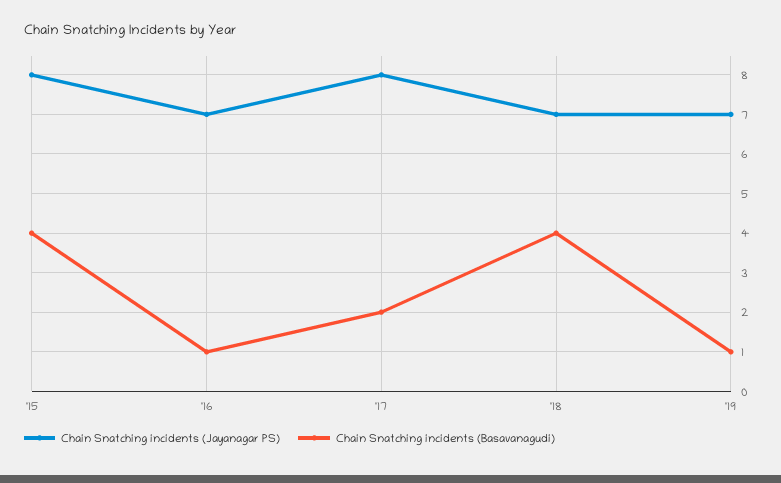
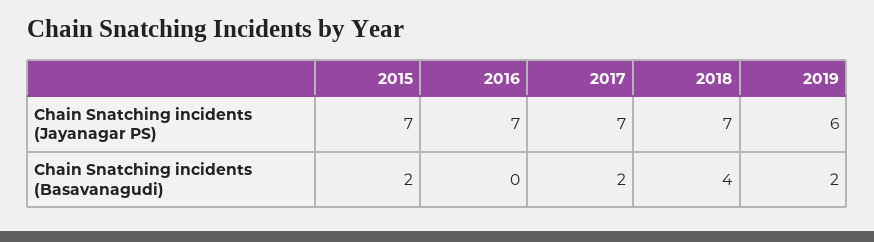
Chain Snatching incidents (Jayanagar PS), '15: 8 -> 7
Chain Snatching incidents (Basavanagudi), '15: 4 -> 2
Chain Snatching incidents (Basavanagudi), '16: 1 -> 0
Chain Snatching incidents (Jayanagar PS), '17: 8 -> 7
Chain Snatching incidents (Jayanagar PS), '19: 7 -> 6
Chain Snatching incidents (Basavanagudi), '19: 1 -> 2

